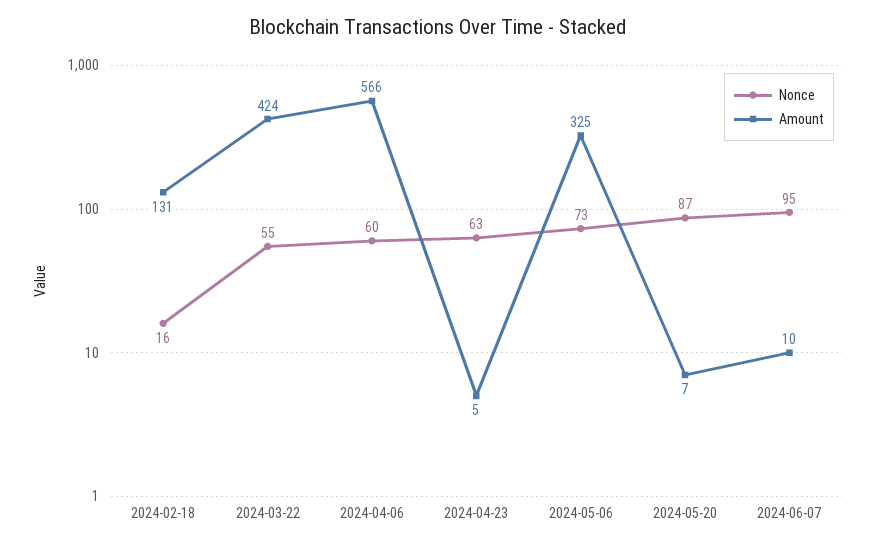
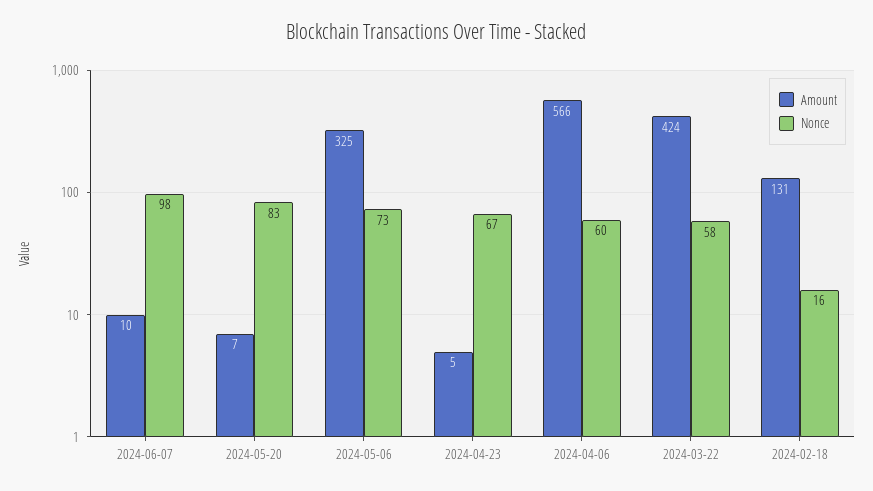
Nonce, 2024-03-22: 55 -> 58
Nonce, 2024-04-23: 63 -> 67
Nonce, 2024-05-20: 87 -> 83
Nonce, 2024-06-07: 95 -> 98

